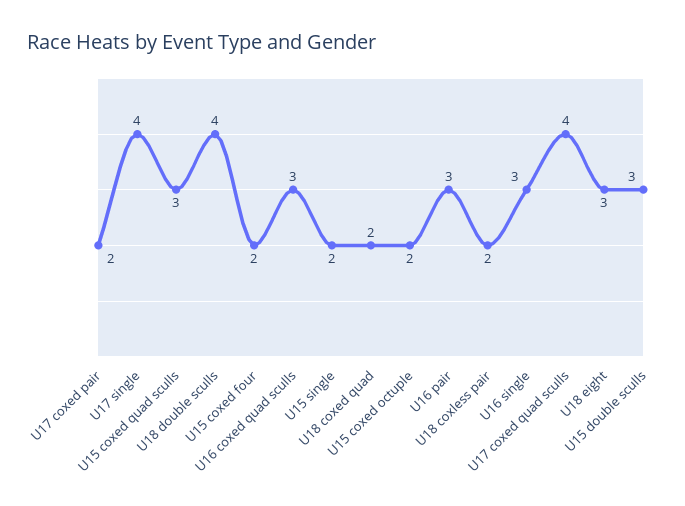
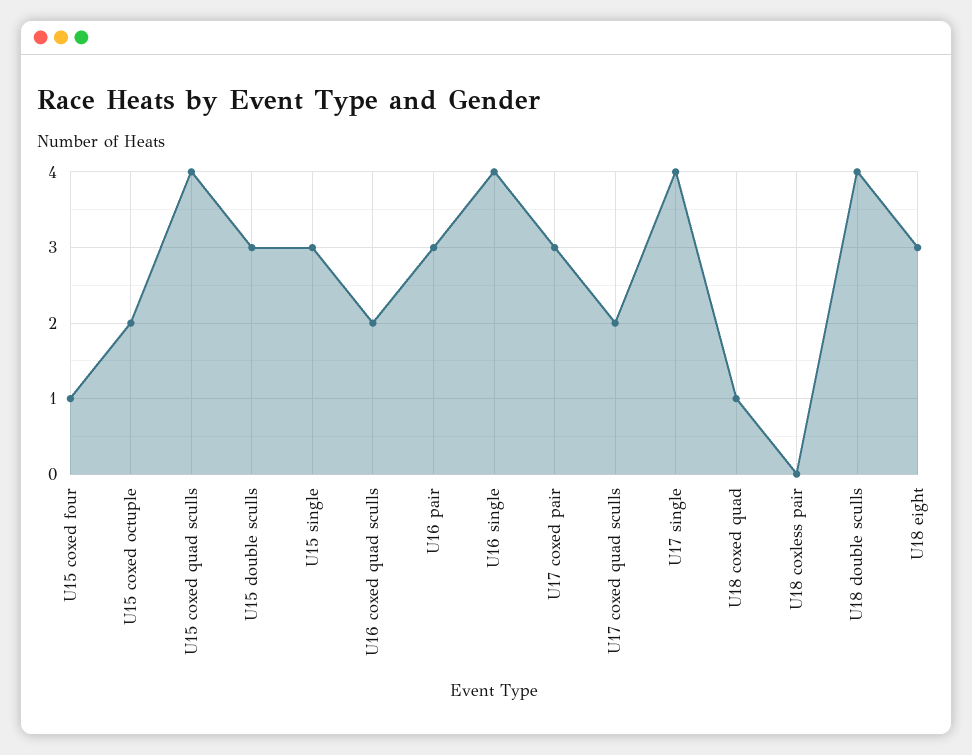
U17 coxed pair: 2 -> 3
U15 coxed quad sculls: 3 -> 4
U15 coxed four: 2 -> 1
U16 coxed quad sculls: 3 -> 2
U15 single: 2 -> 3
U18 coxed quad: 2 -> 1
U18 coxless pair: 2 -> 0
U16 single: 3 -> 4
U17 coxed quad sculls: 4 -> 2

